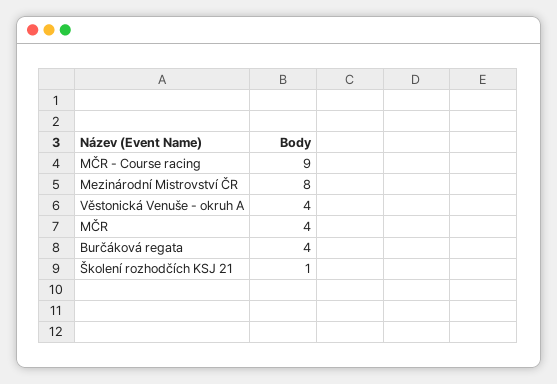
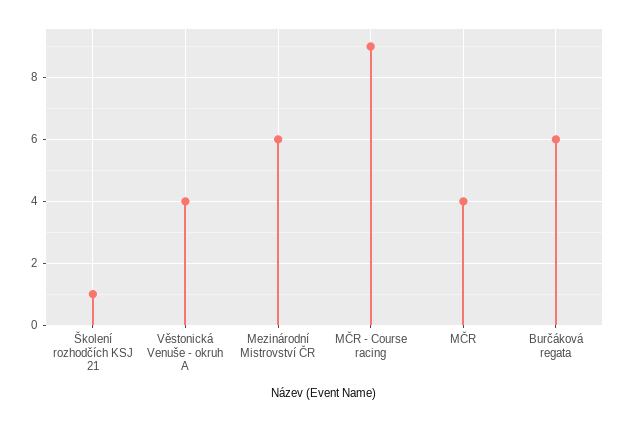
Mezinárodní Mistrovství ČR: 8 -> 6
Burčáková regata: 4 -> 6

